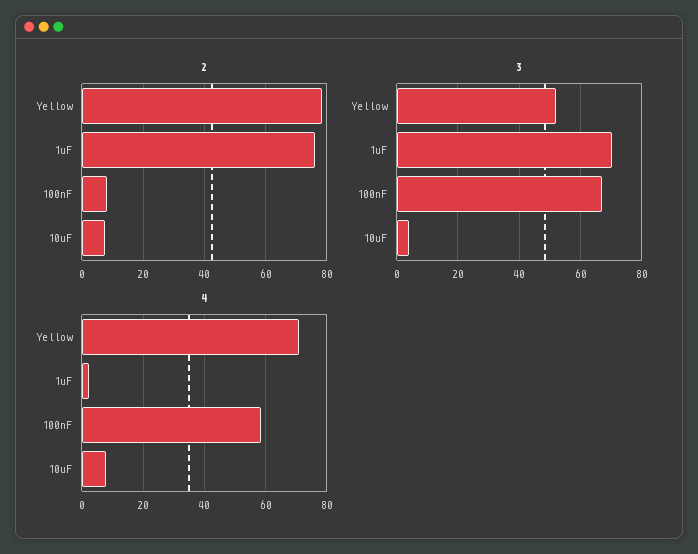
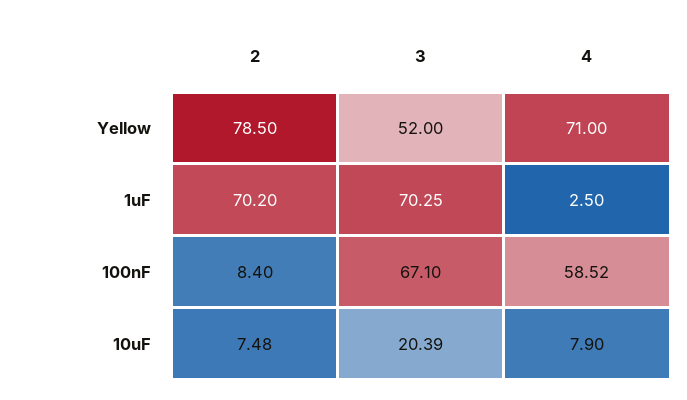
2, 1uF: 76 -> 70.2
3, 10uF: 4 -> 20.39

